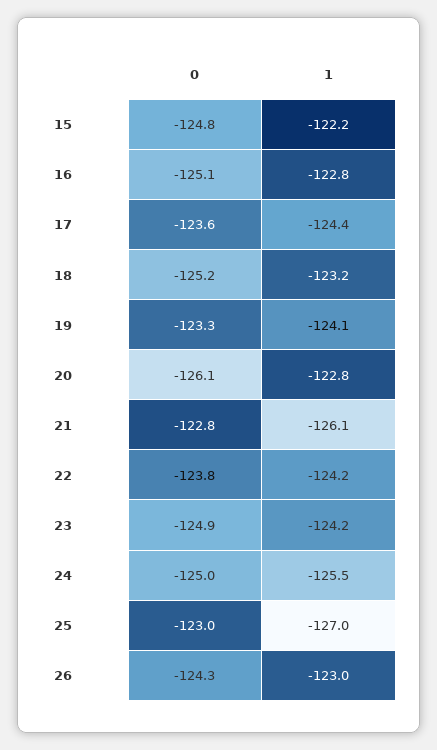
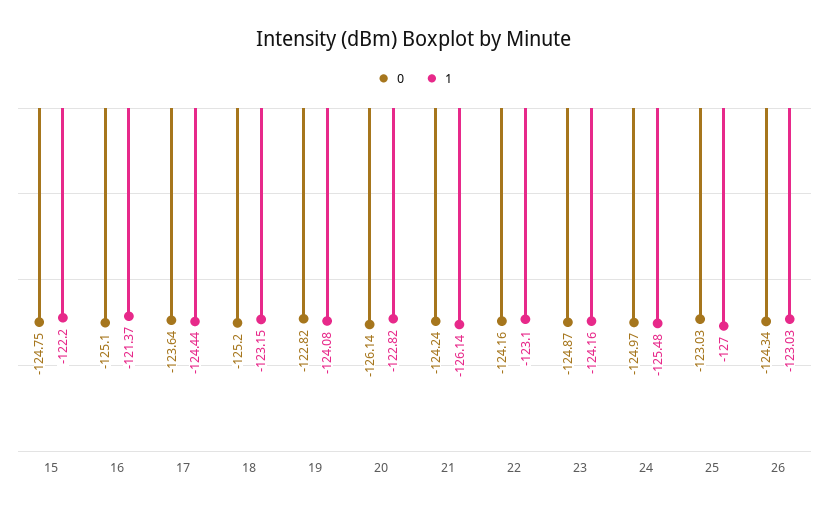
1, 16: -122.8 -> -121.37
0, 19: -123.3 -> -122.82
0, 21: -122.8 -> -124.24
0, 22: -123.8 -> -124.16
1, 22: -124.2 -> -123.1

